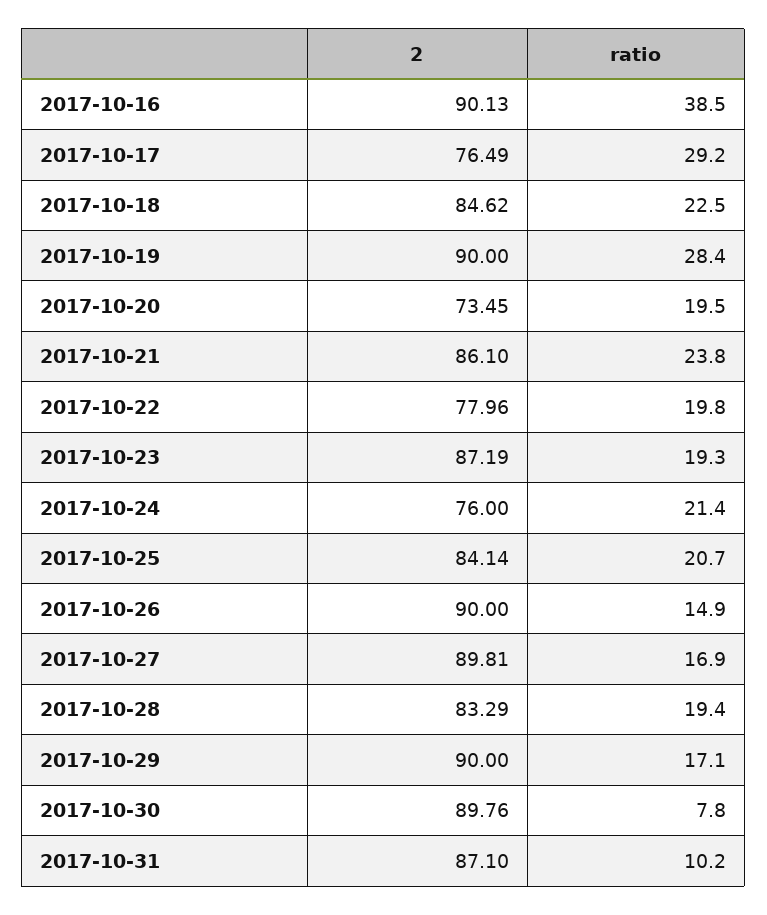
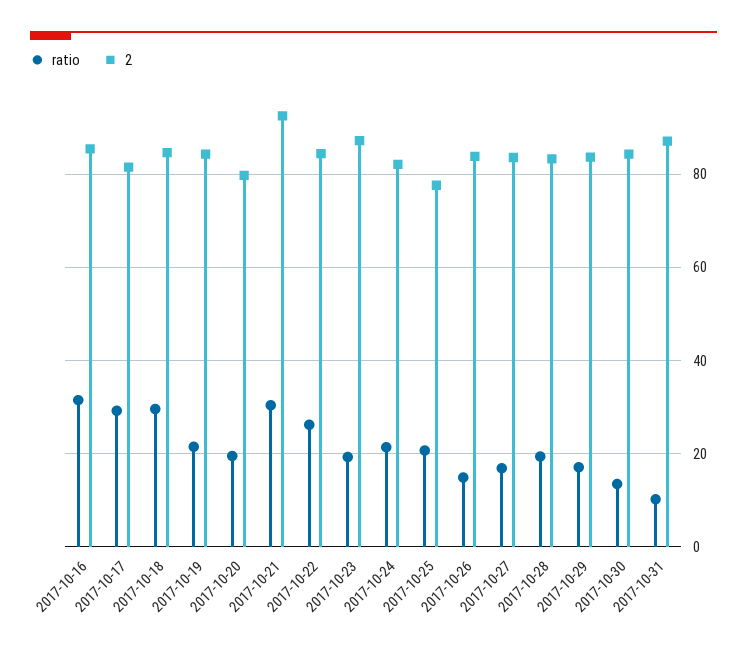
2, 2017-10-16: 90.13 -> 86
ratio, 2017-10-16: 38.5 -> 32
2, 2017-10-17: 76.49 -> 82
ratio, 2017-10-18: 22.5 -> 30
2, 2017-10-19: 90 -> 84
ratio, 2017-10-19: 28.4 -> 22
2, 2017-10-20: 73.45 -> 80
2, 2017-10-21: 86.1 -> 92
ratio, 2017-10-21: 23.8 -> 30
2, 2017-10-22: 77.96 -> 84
ratio, 2017-10-22: 19.8 -> 26
2, 2017-10-24: 76 -> 82
2, 2017-10-25: 84.14 -> 78
2, 2017-10-26: 90 -> 84
2, 2017-10-27: 89.81 -> 84
2, 2017-10-29: 90 -> 84
2, 2017-10-30: 89.76 -> 84
ratio, 2017-10-30: 7.8 -> 14

